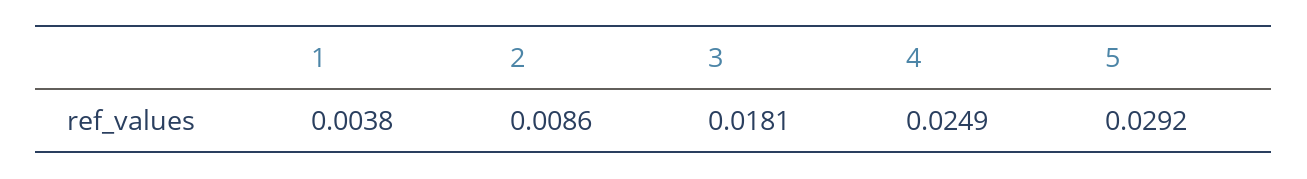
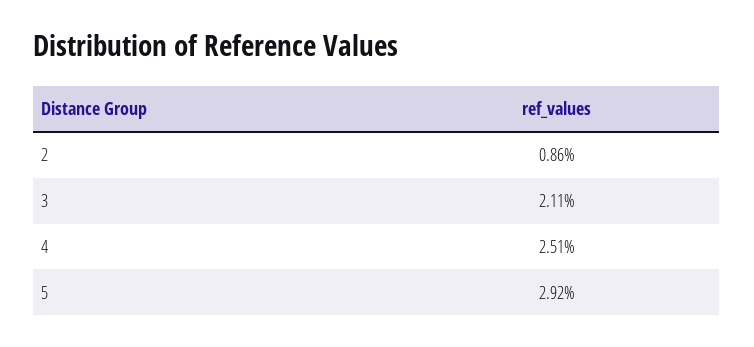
1: 0.0038 -> none
3: 0.0181 -> 0.0211
4: 0.0249 -> 0.0251

